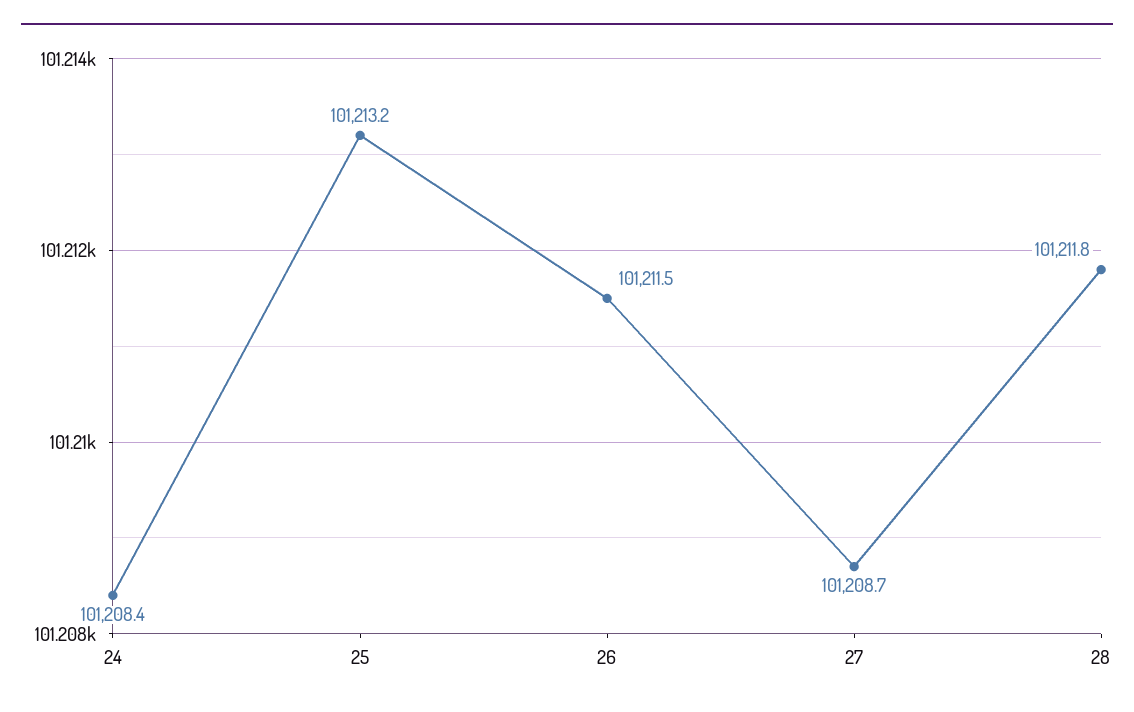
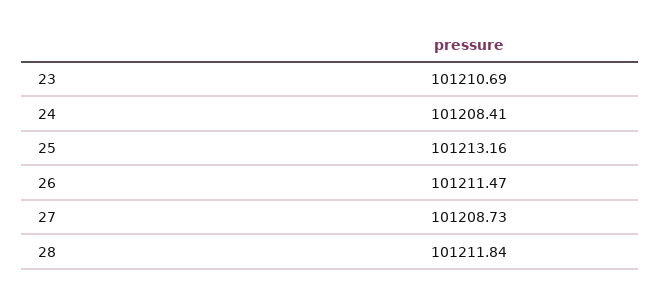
23: none -> 101210.69

